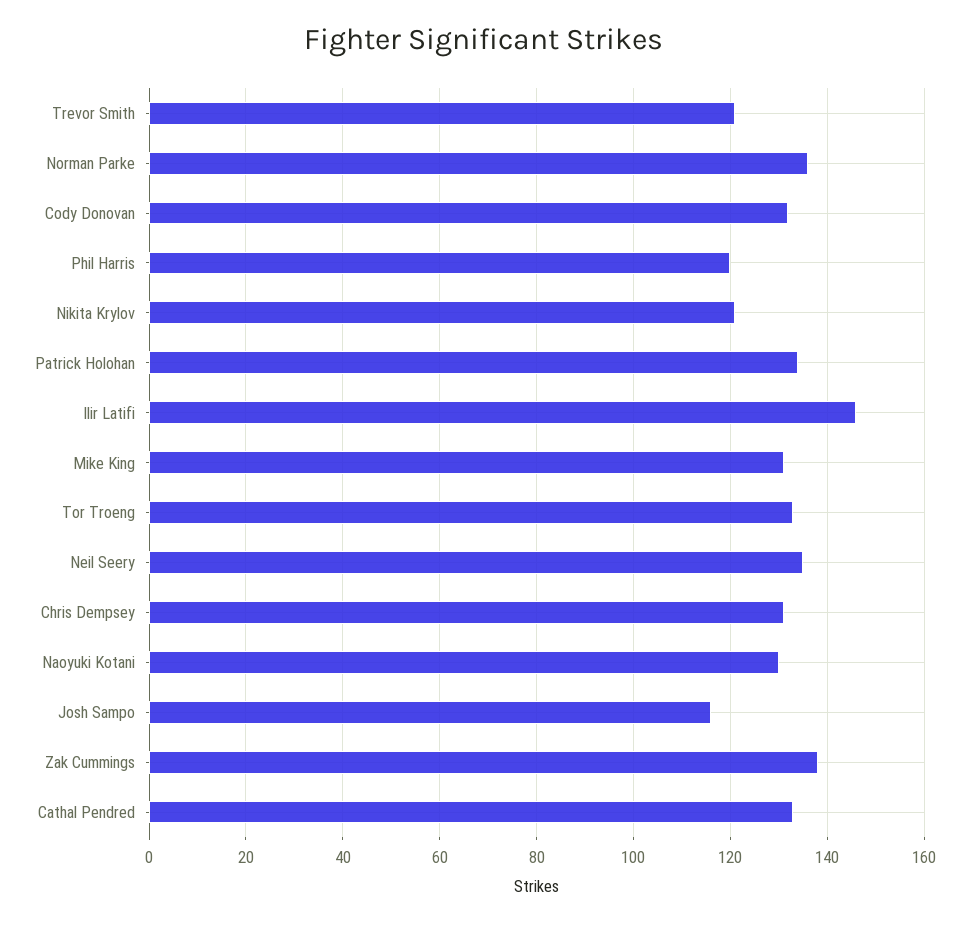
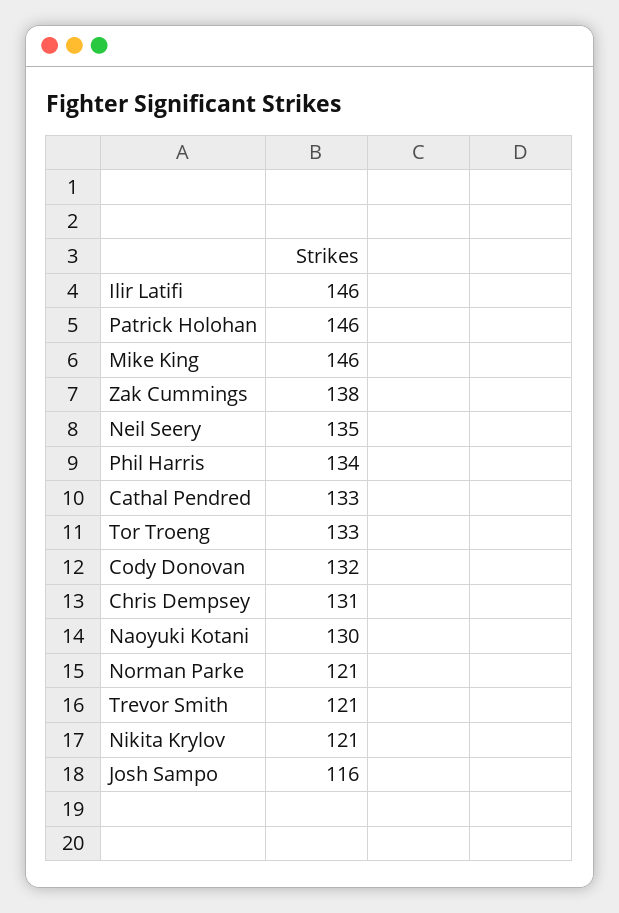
Norman Parke: 135 -> 121
Phil Harris: 120 -> 134
Patrick Holohan: 135 -> 146
Mike King: 130 -> 146

